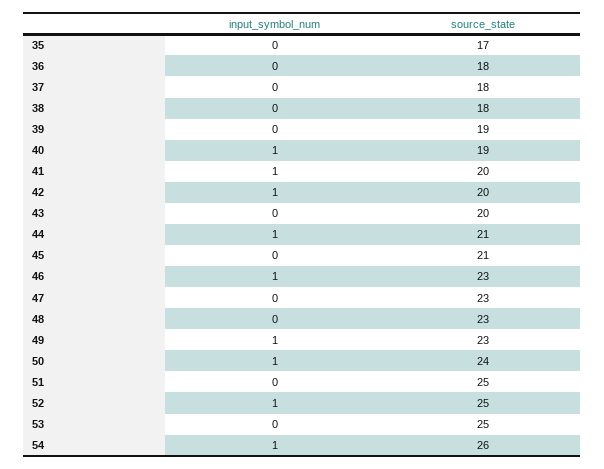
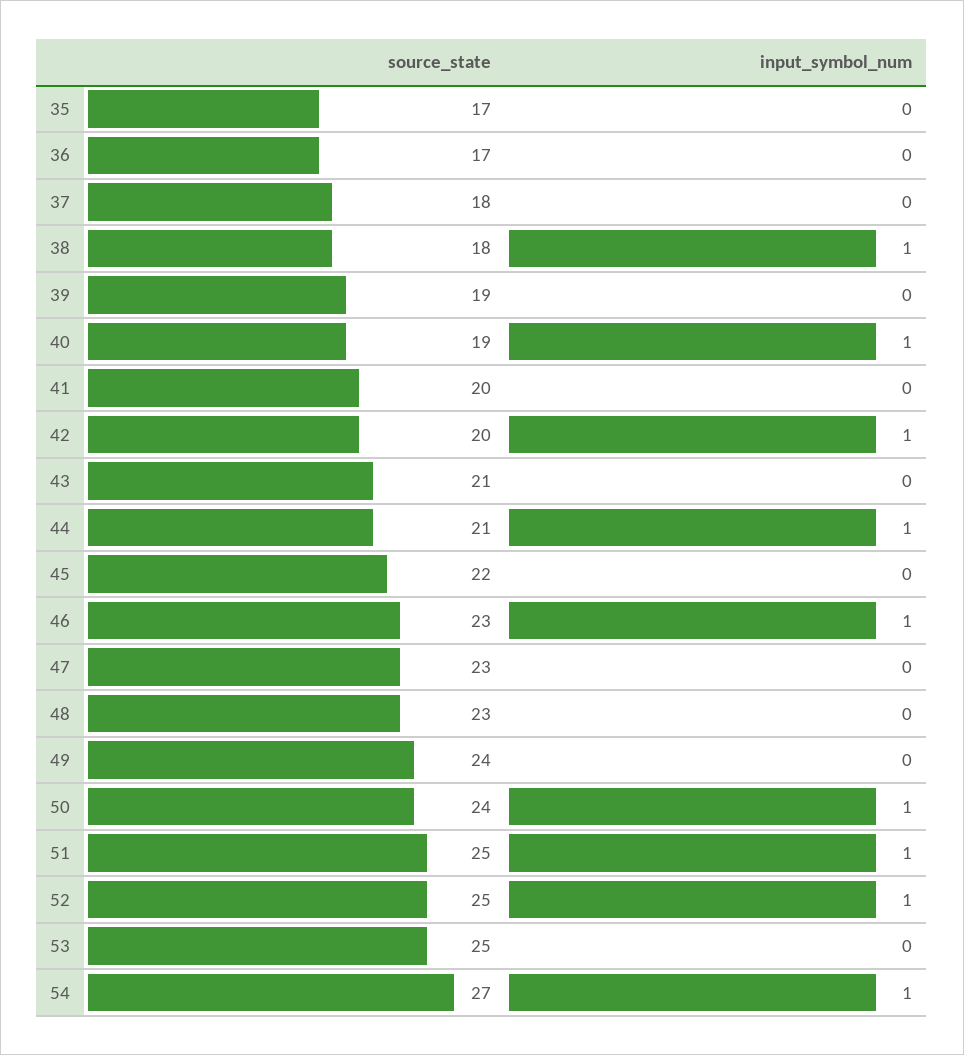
source_state, 36: 18 -> 17
input_symbol_num, 38: 0 -> 1
input_symbol_num, 41: 1 -> 0
source_state, 43: 20 -> 21
source_state, 45: 21 -> 22
input_symbol_num, 49: 1 -> 0
source_state, 49: 23 -> 24
input_symbol_num, 51: 0 -> 1
source_state, 54: 26 -> 27

